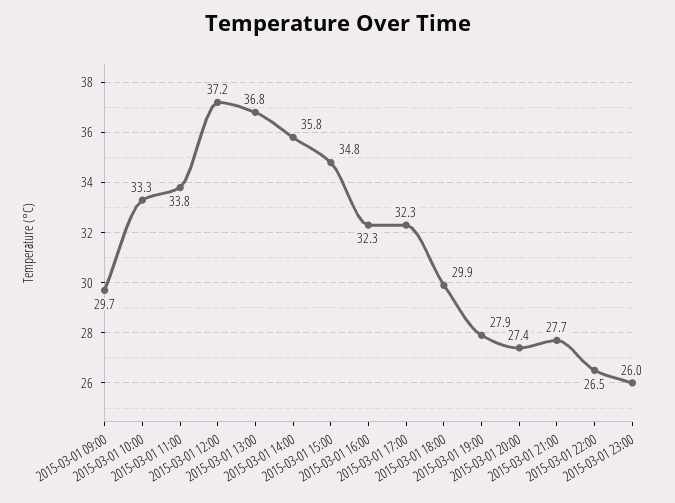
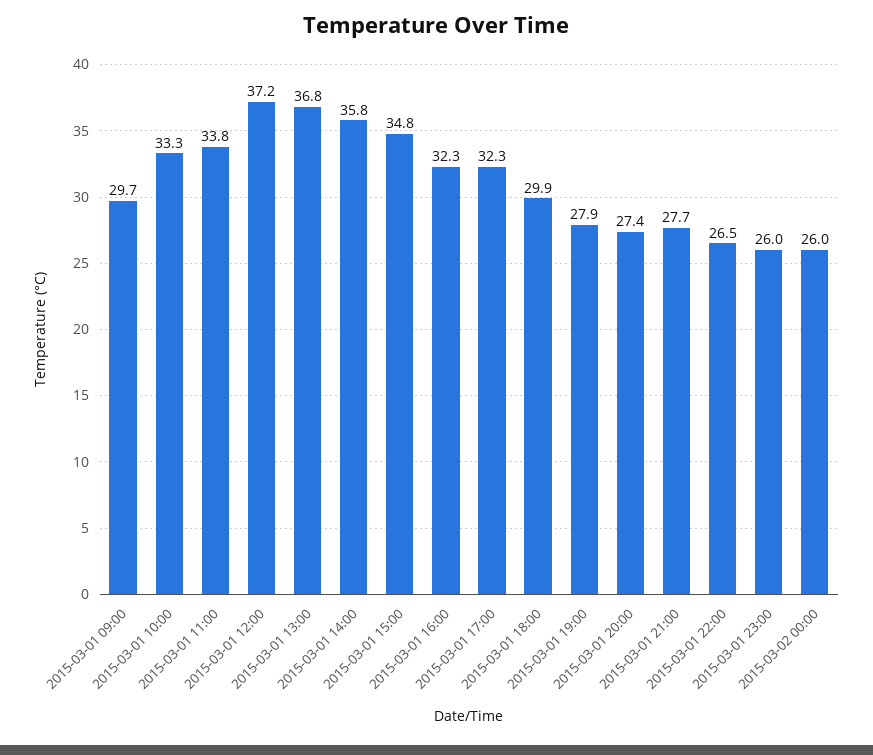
2015-03-02 00:00: none -> 26

